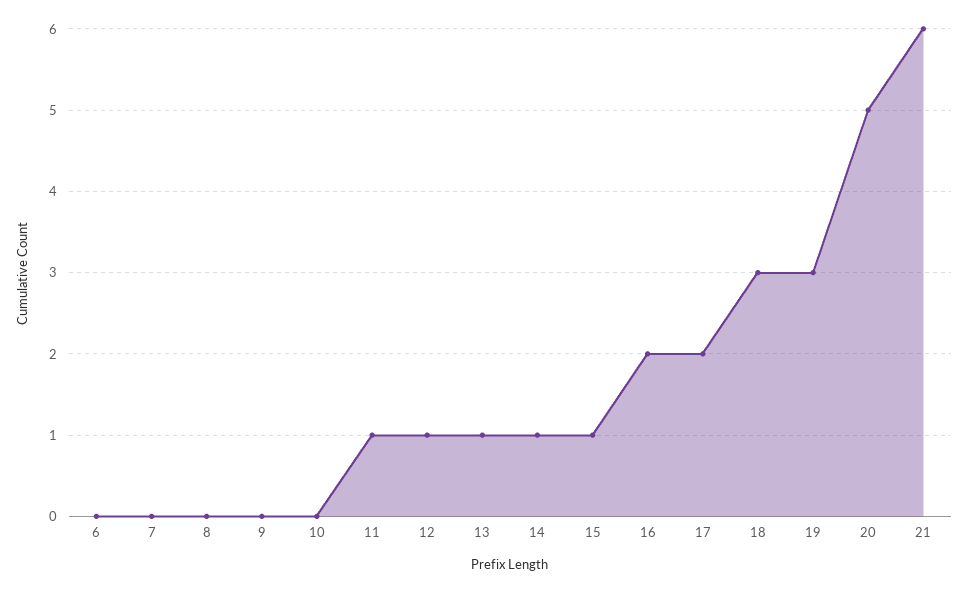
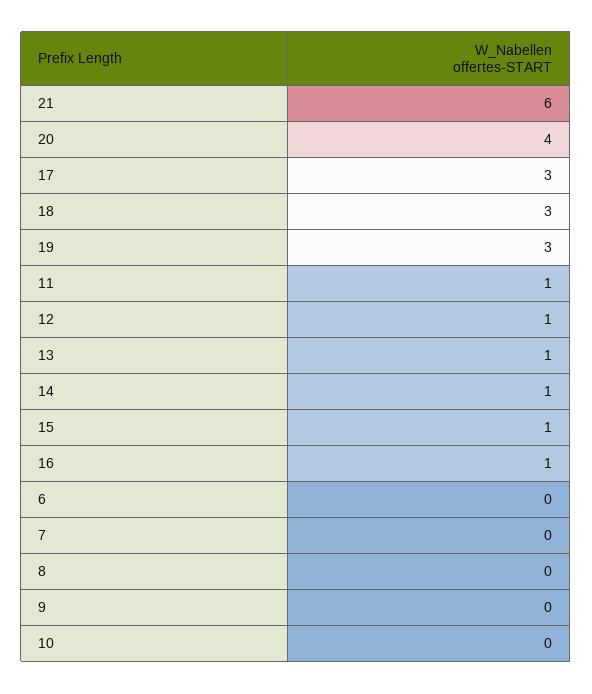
16: 2 -> 1
17: 2 -> 3
20: 5 -> 4

